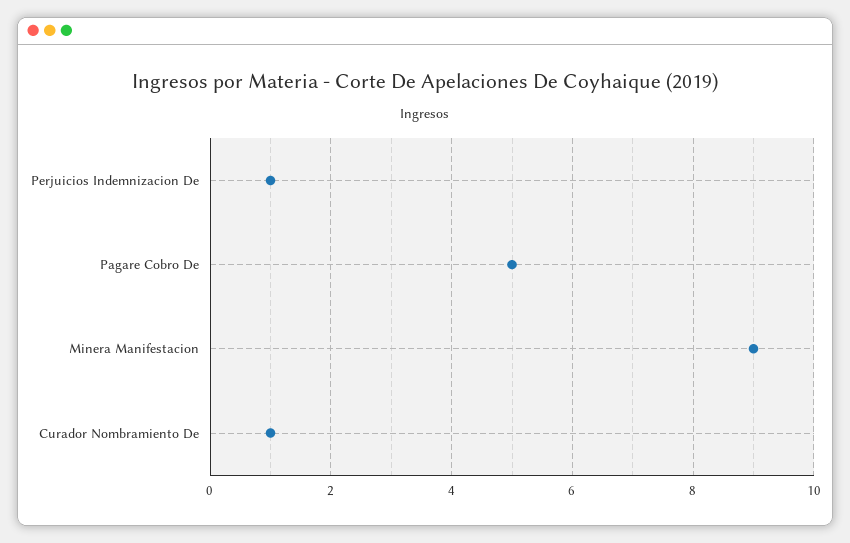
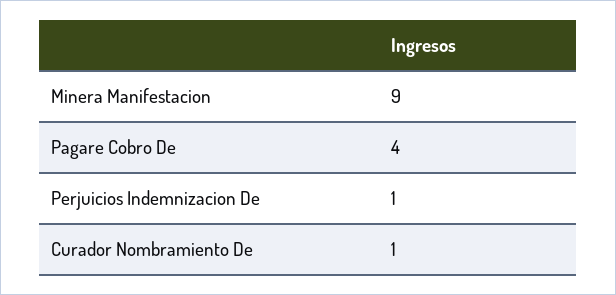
Pagare Cobro De: 5 -> 4

